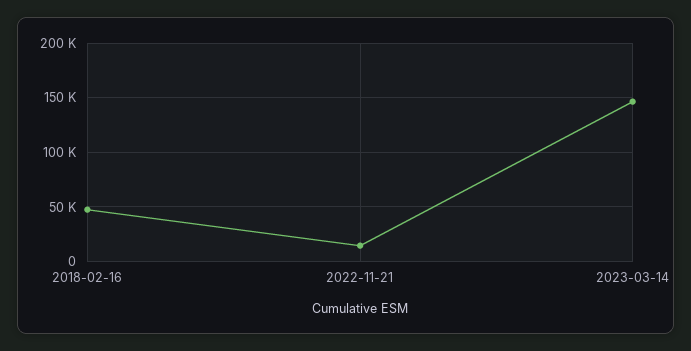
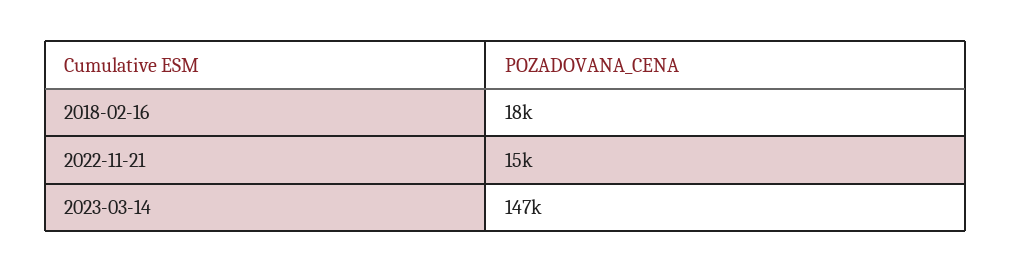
2018-02-16: 50000 -> 18000

